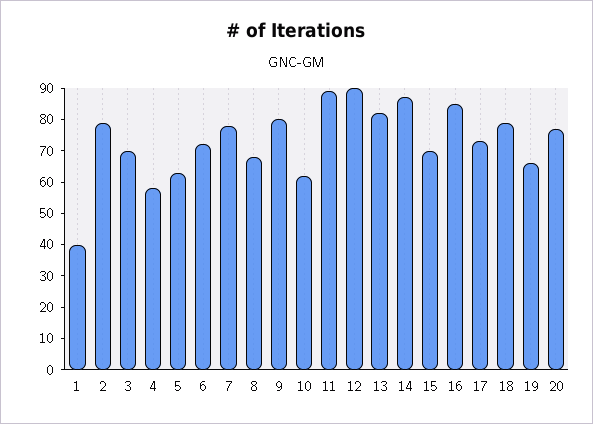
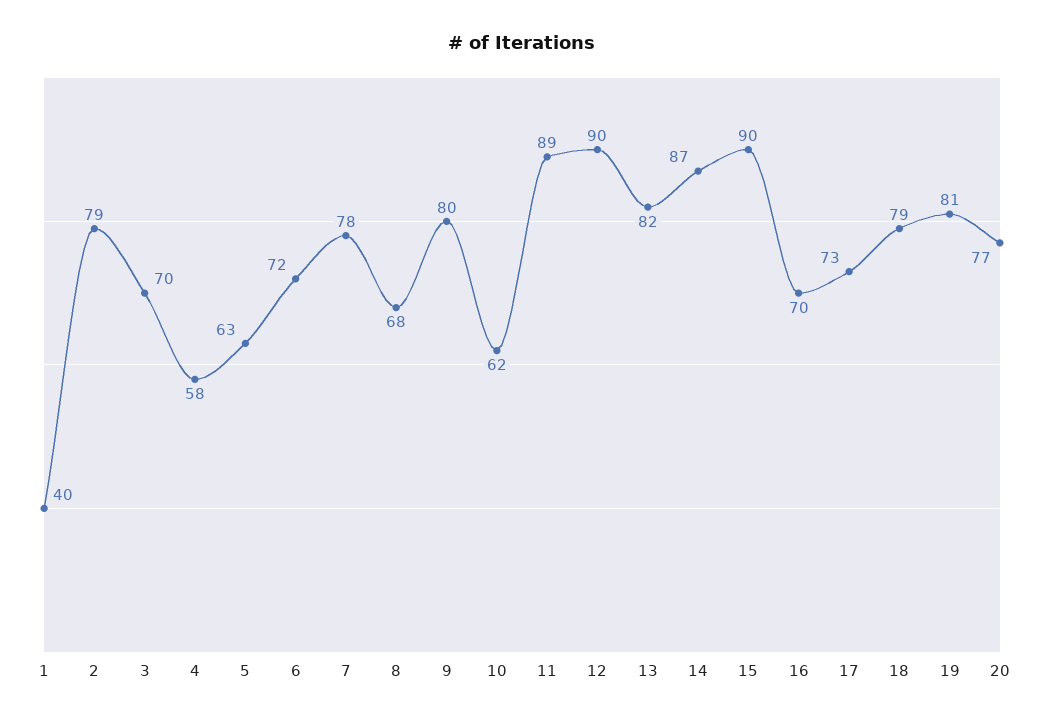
15: 70 -> 90
16: 85 -> 70
19: 65 -> 81

